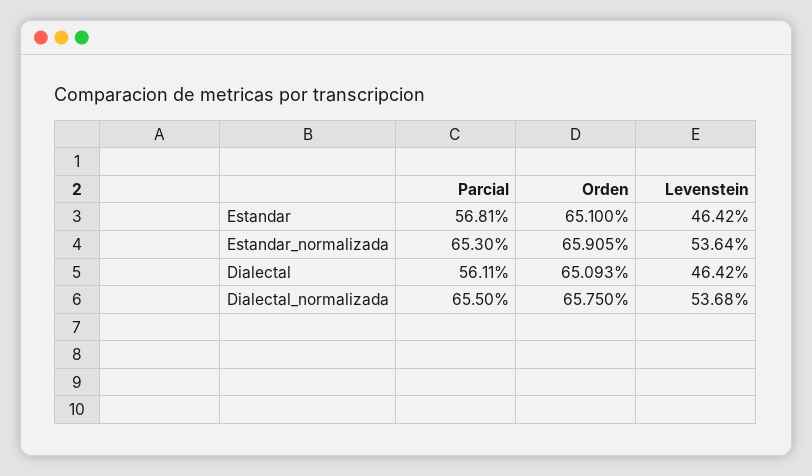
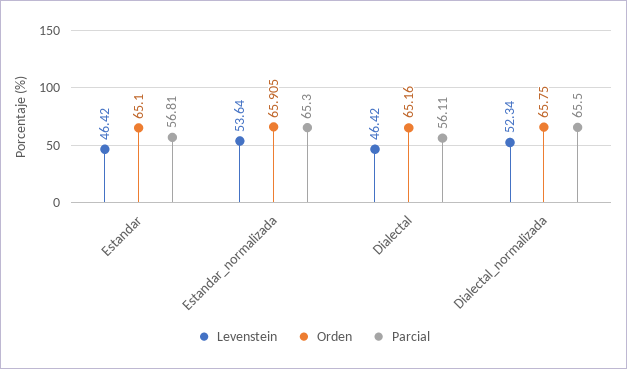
Orden, Dialectal: 65.093 -> 65.16
Levenstein, Dialectal_normalizada: 53.68 -> 52.34

